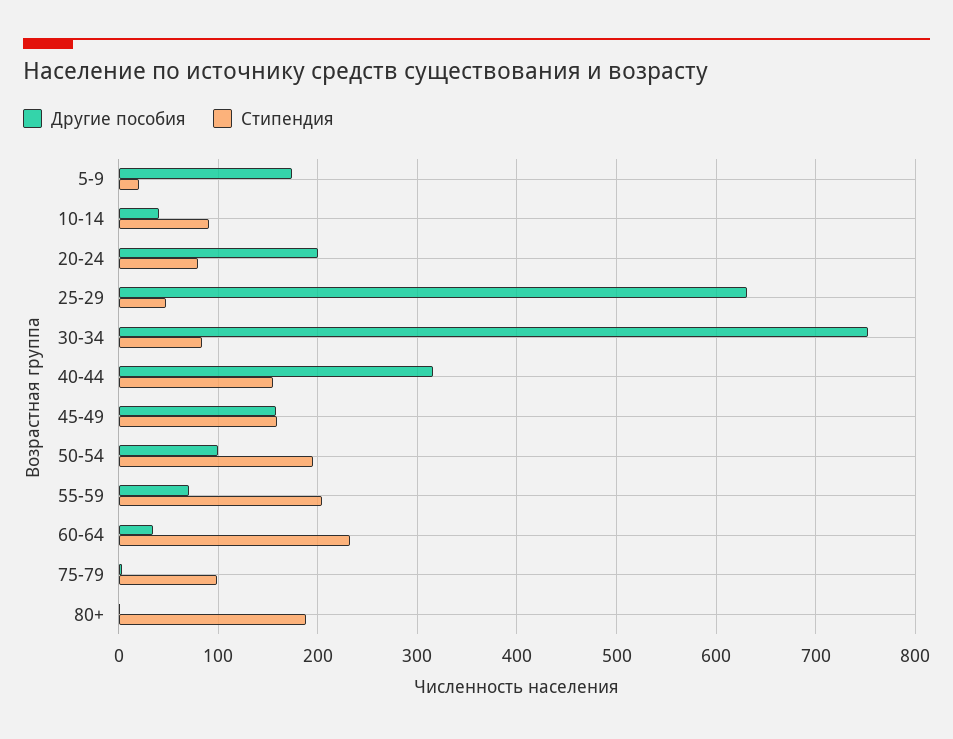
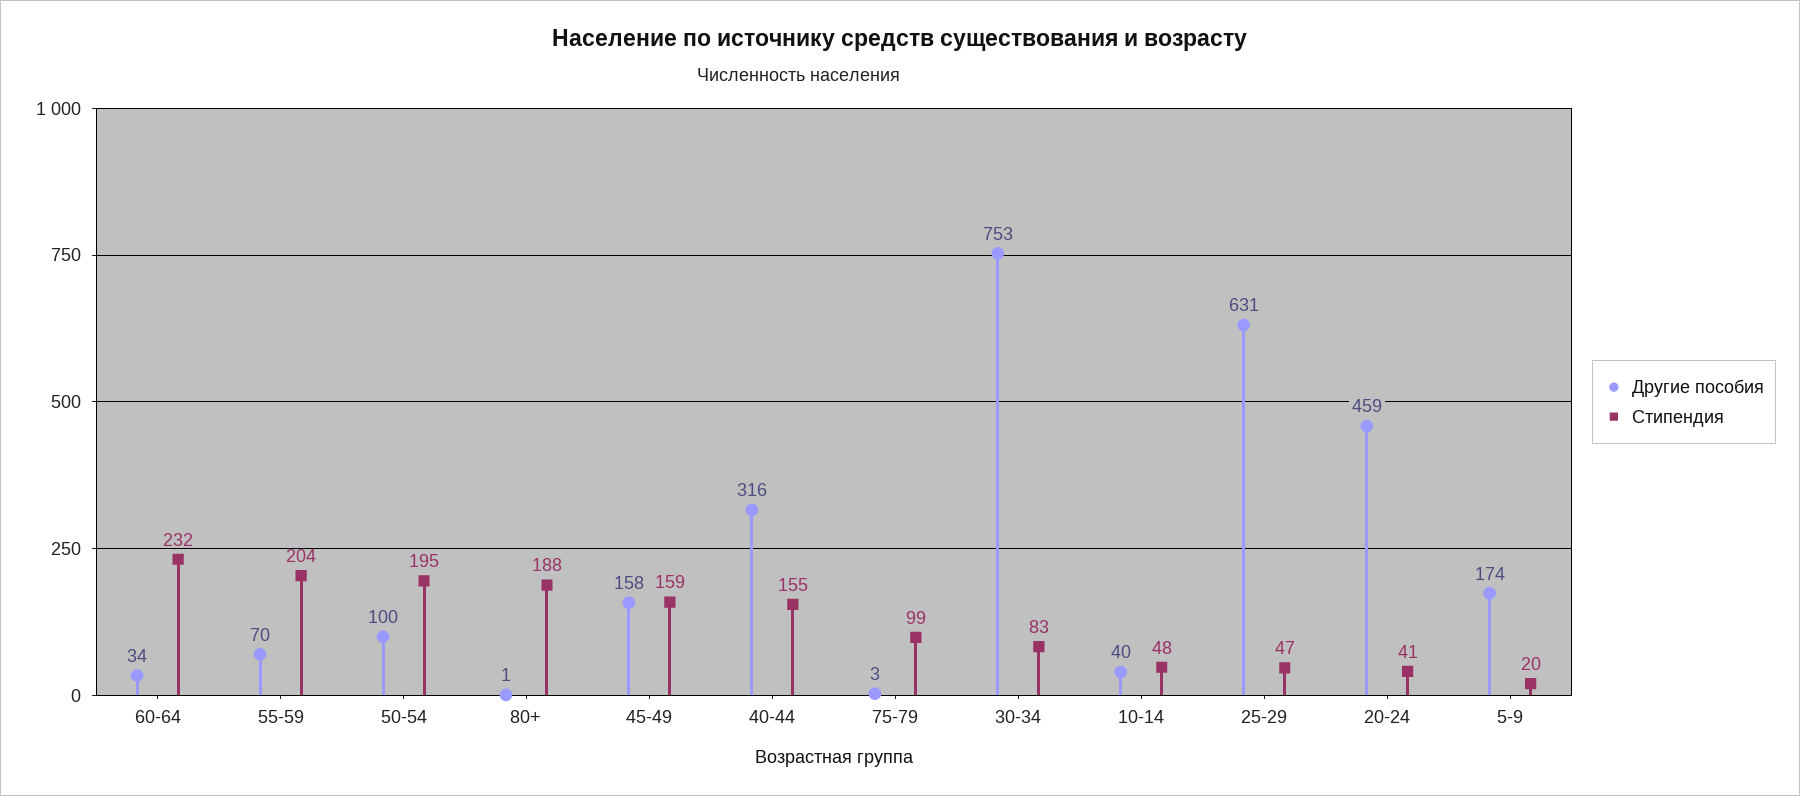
Стипендия, 10-14: 90 -> 48
Другие пособия, 20-24: 200 -> 459
Стипендия, 20-24: 80 -> 41

